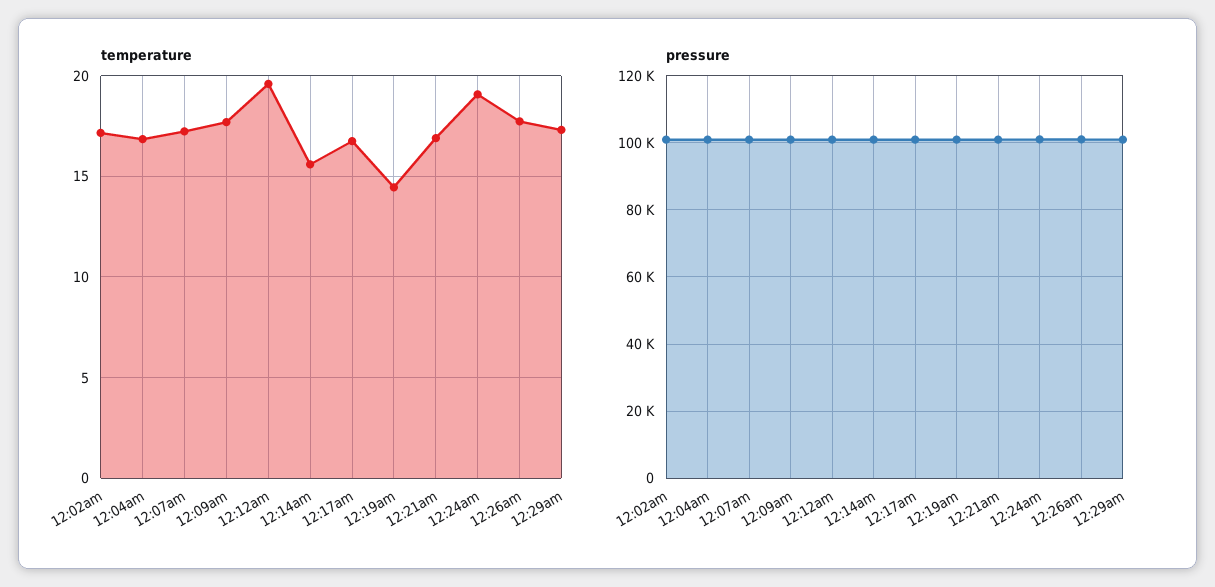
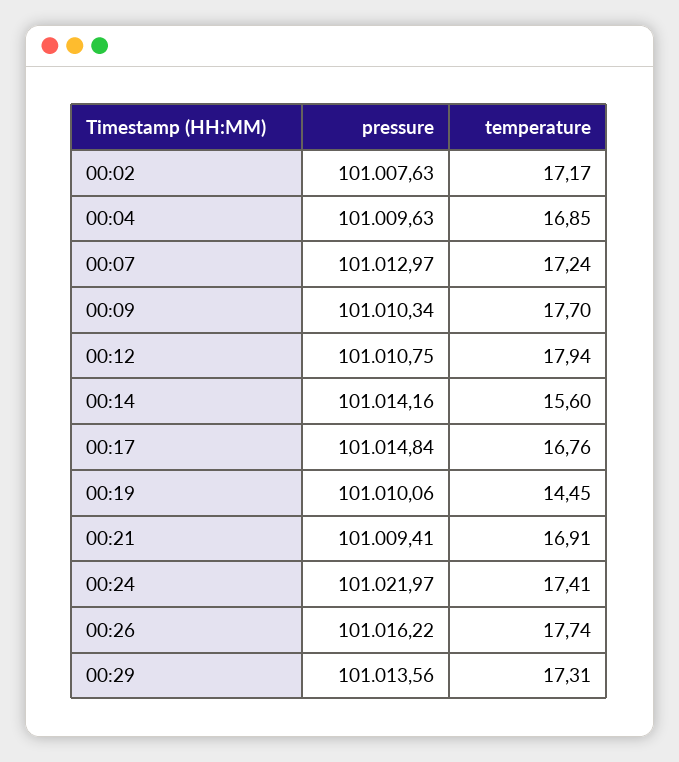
temperature, 12:12am: 19.5 -> 17.94
temperature, 12:24am: 19 -> 17.41

